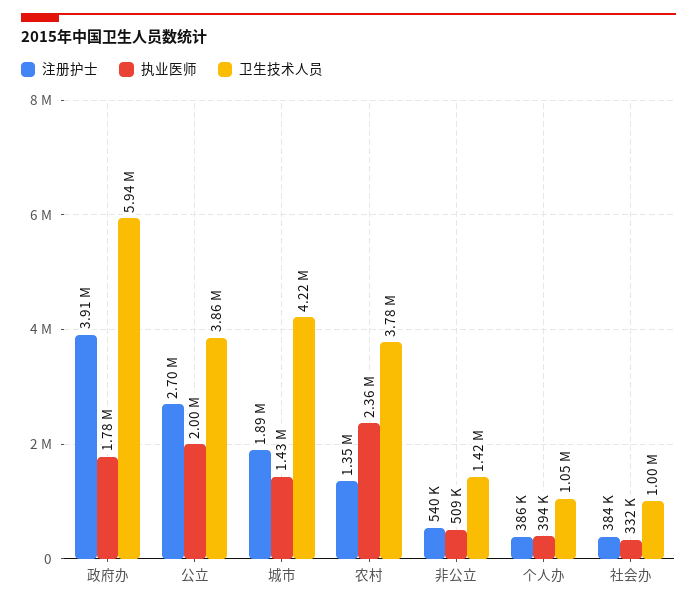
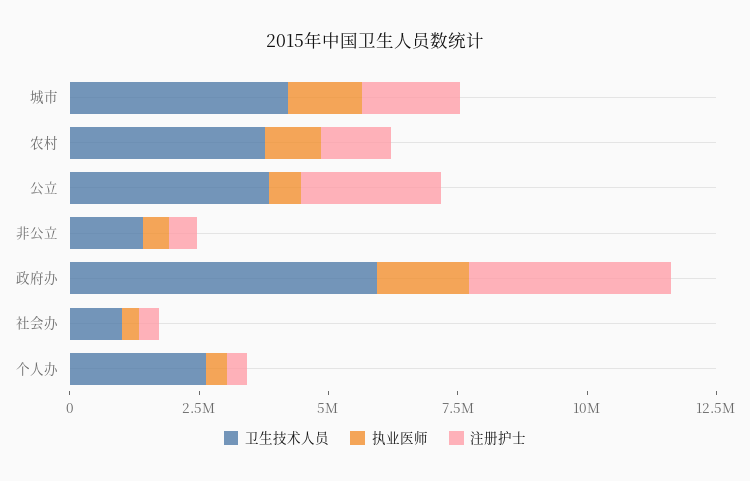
执业医师, 公立: 2000000 -> 500000
执业医师, 农村: 2360000 -> 1000000
卫生技术人员, 个人办: 1050000 -> 2500000

